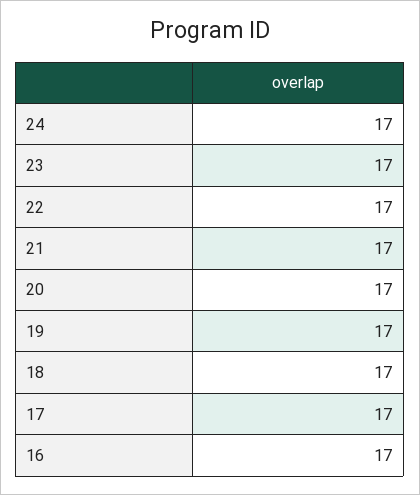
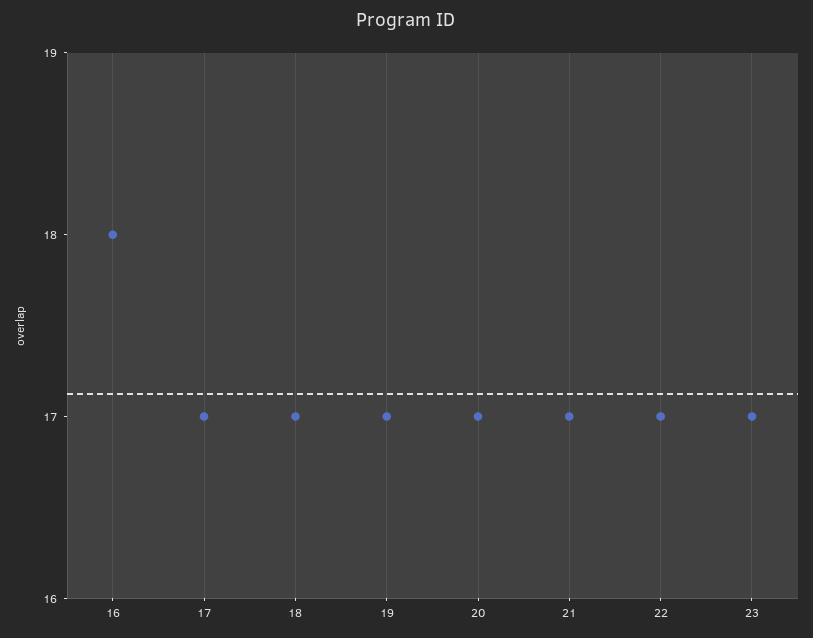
24: 17 -> none
16: 17 -> 18

